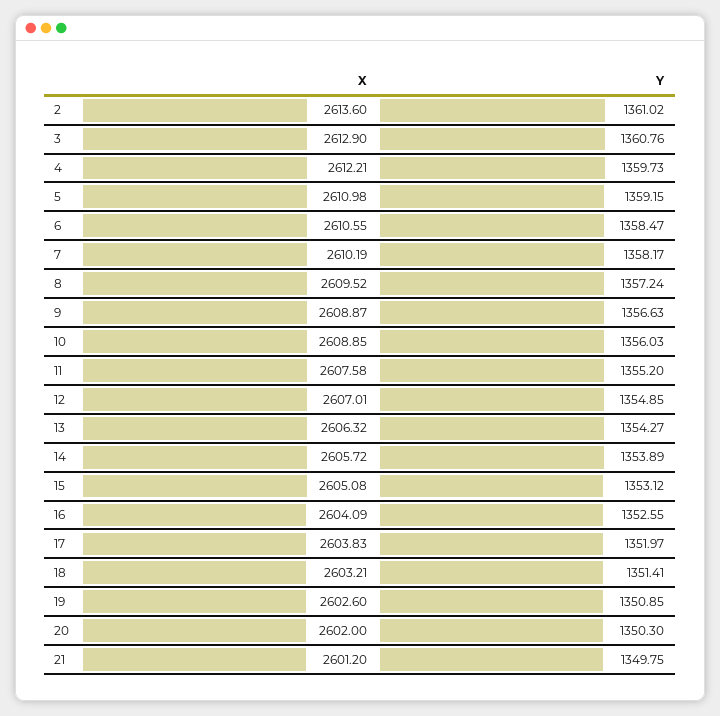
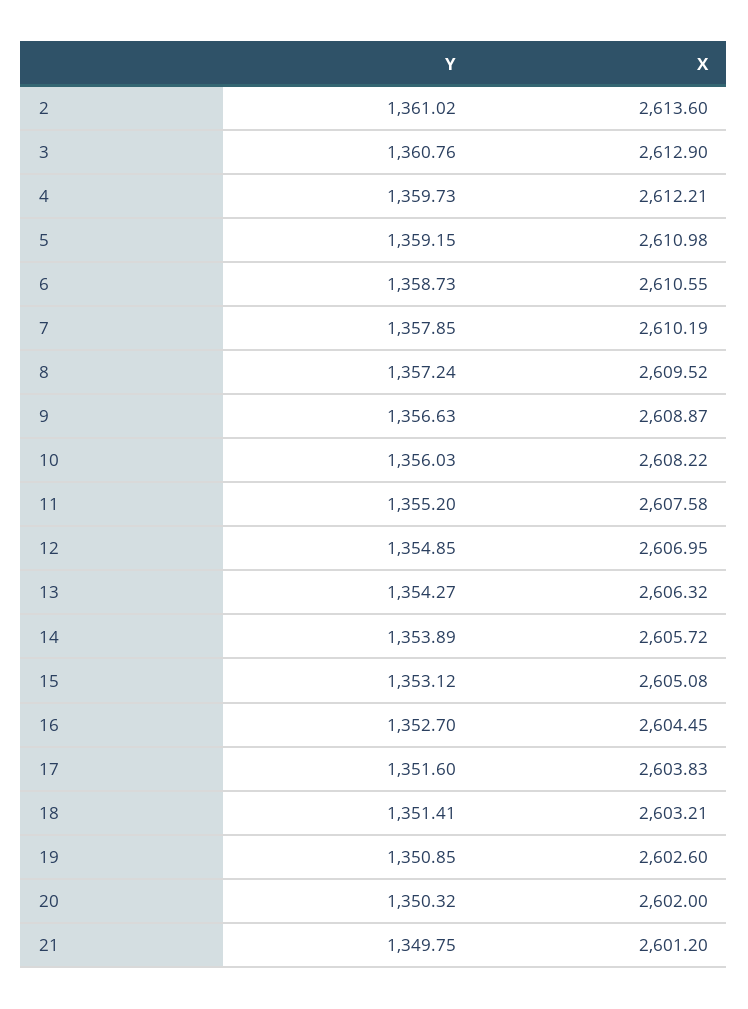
Y, 6: 1358.47 -> 1358.73
Y, 7: 1358.17 -> 1357.85
X, 10: 2608.85 -> 2608.22
X, 12: 2607.01 -> 2606.95
X, 16: 2604.09 -> 2604.45
Y, 16: 1352.55 -> 1352.7
Y, 17: 1351.97 -> 1351.6
Y, 20: 1350.3 -> 1350.32

